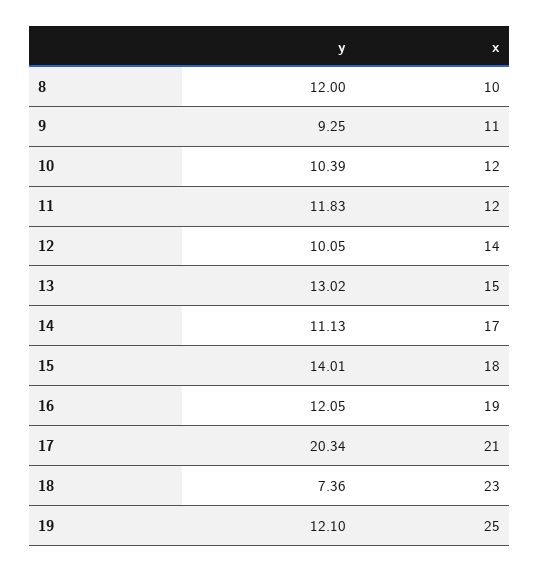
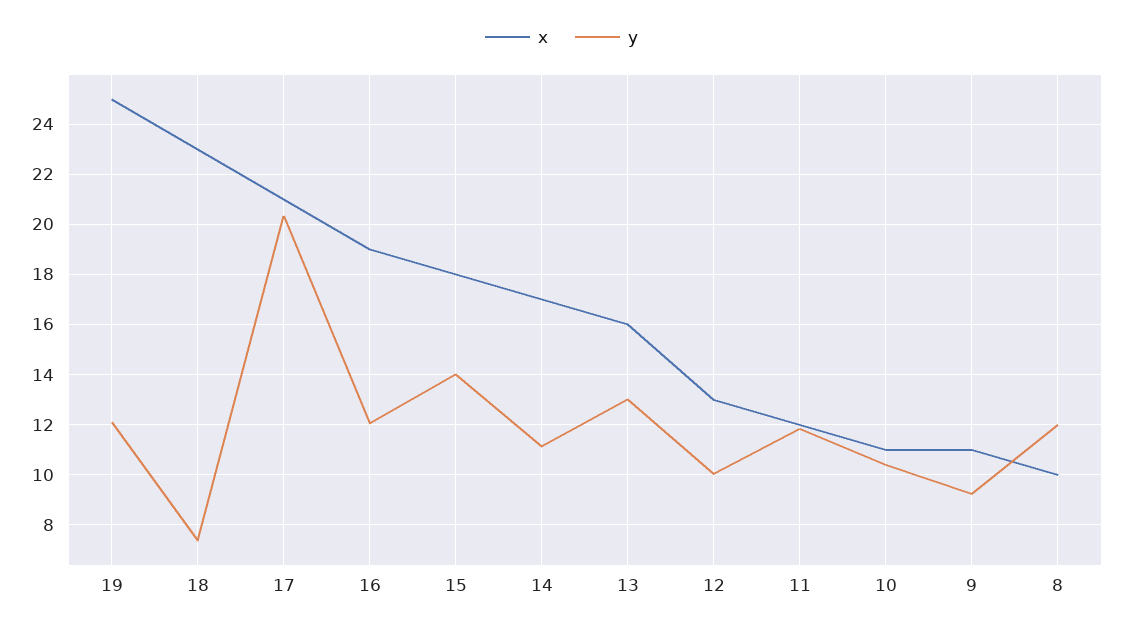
x, 10: 12 -> 11
x, 12: 14 -> 13
x, 13: 15 -> 16

